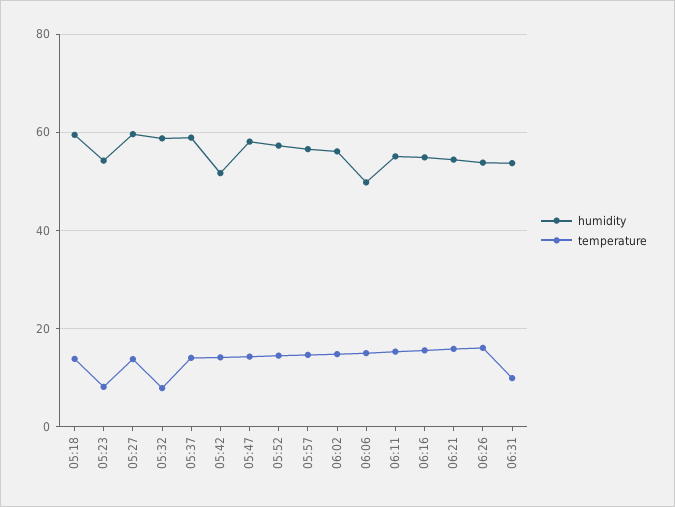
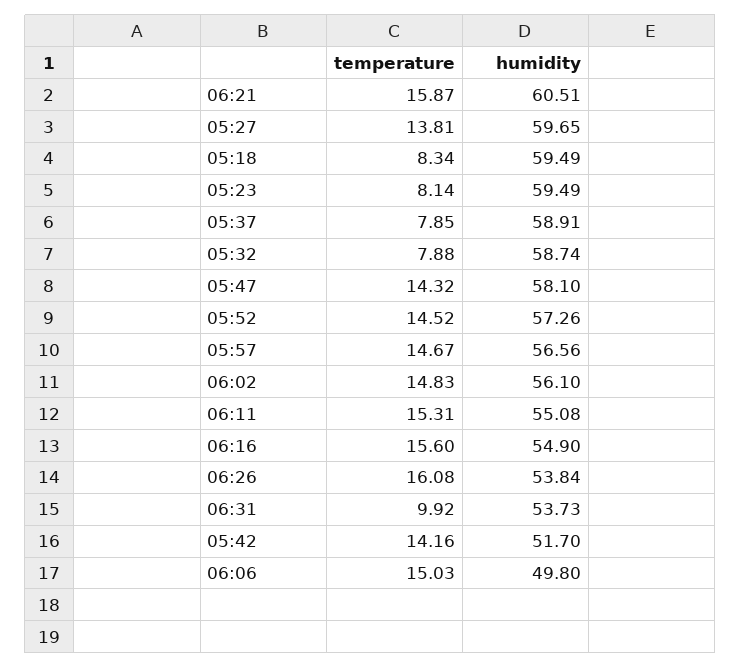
temperature, 05:18: 14 -> 8.34
humidity, 05:23: 54 -> 59.49
temperature, 05:37: 14 -> 7.85
humidity, 06:21: 54 -> 60.51

